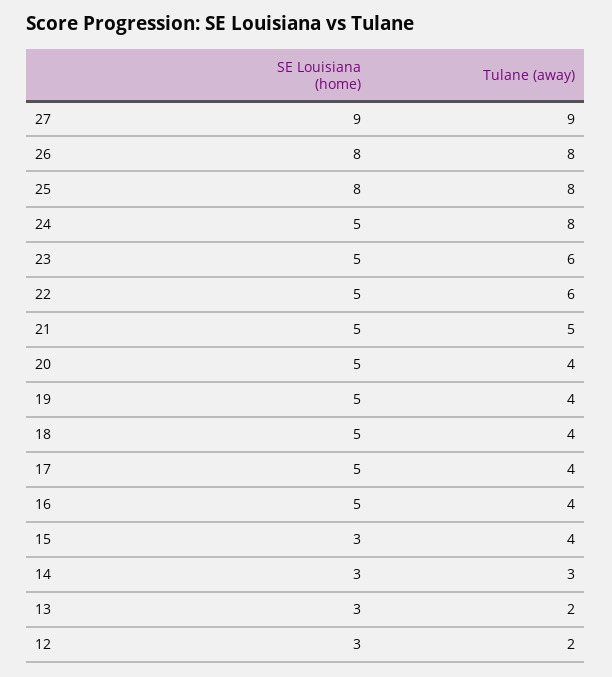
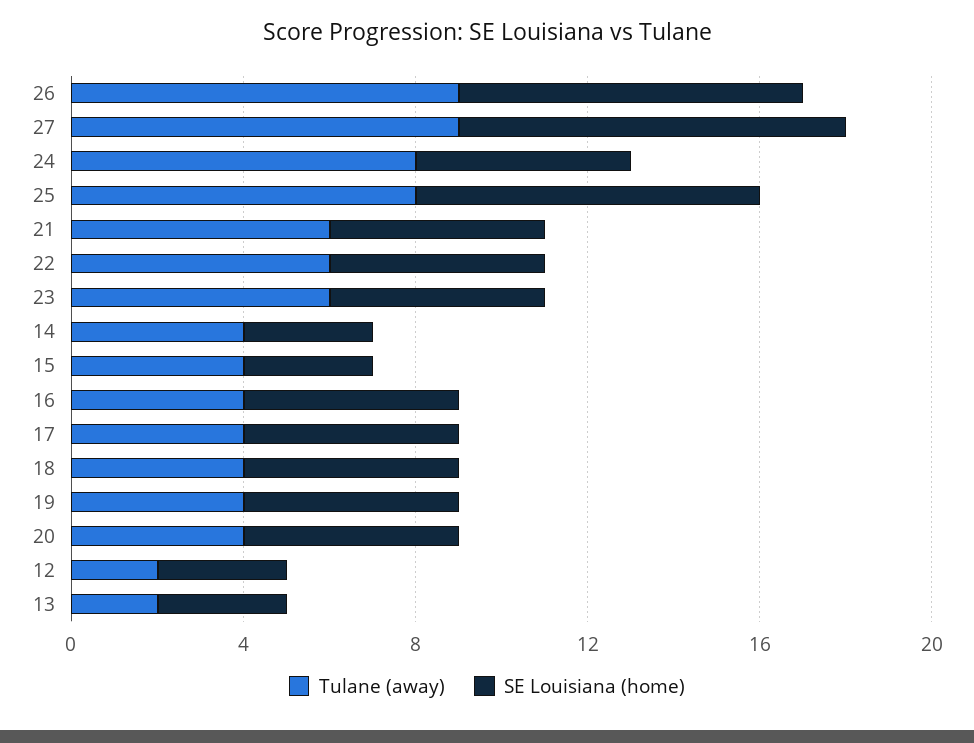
Tulane (away), 26: 8 -> 9
Tulane (away), 21: 5 -> 6
Tulane (away), 14: 3 -> 4

